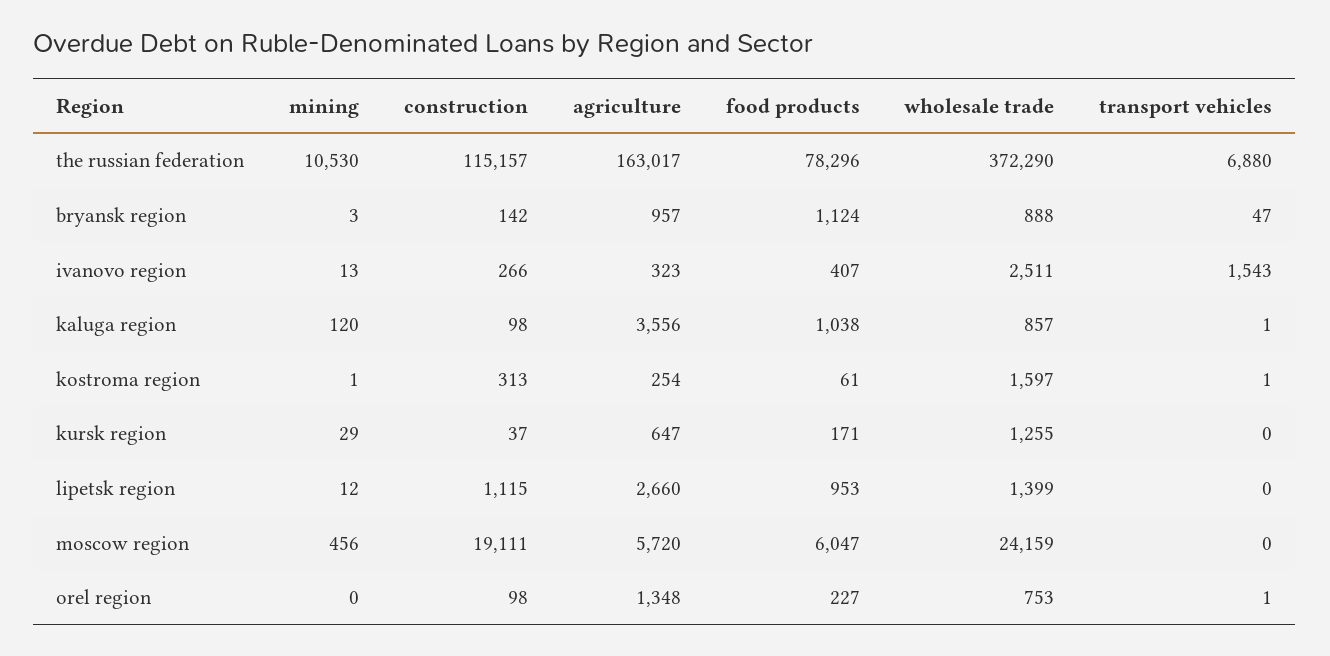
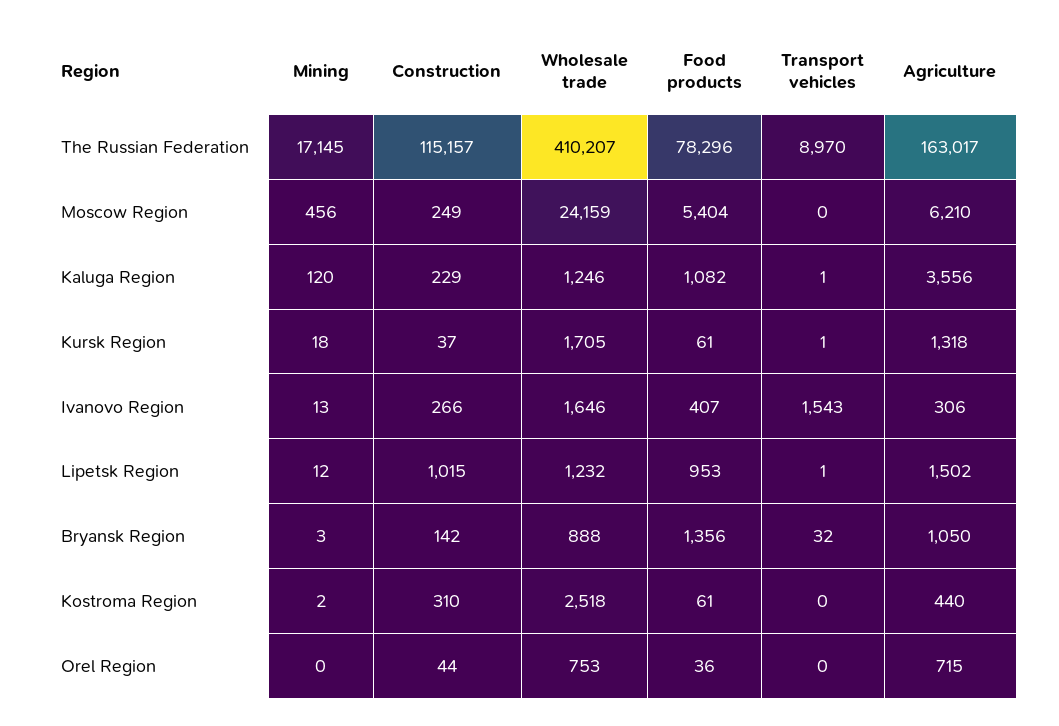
mining, the russian federation: 10530 -> 17145
wholesale trade, the russian federation: 372290 -> 410207
transport vehicles, the russian federation: 6880 -> 8970
agriculture, bryansk region: 957 -> 1050
food products, bryansk region: 1124 -> 1356
transport vehicles, bryansk region: 47 -> 32
agriculture, ivanovo region: 323 -> 306
wholesale trade, ivanovo region: 2511 -> 1646
construction, kaluga region: 98 -> 229
food products, kaluga region: 1038 -> 1082
wholesale trade, kaluga region: 857 -> 1246
mining, kostroma region: 1 -> 2
construction, kostroma region: 313 -> 310
agriculture, kostroma region: 254 -> 440
wholesale trade, kostroma region: 1597 -> 2518
transport vehicles, kostroma region: 1 -> 0
mining, kursk region: 29 -> 18
agriculture, kursk region: 647 -> 1318
food products, kursk region: 171 -> 61
wholesale trade, kursk region: 1255 -> 1705
transport vehicles, kursk region: 0 -> 1
construction, lipetsk region: 1115 -> 1015
agriculture, lipetsk region: 2660 -> 1502
wholesale trade, lipetsk region: 1399 -> 1232
transport vehicles, lipetsk region: 0 -> 1
construction, moscow region: 19111 -> 249
agriculture, moscow region: 5720 -> 6210
food products, moscow region: 6047 -> 5404
construction, orel region: 98 -> 44
agriculture, orel region: 1348 -> 715
food products, orel region: 227 -> 36
transport vehicles, orel region: 1 -> 0

